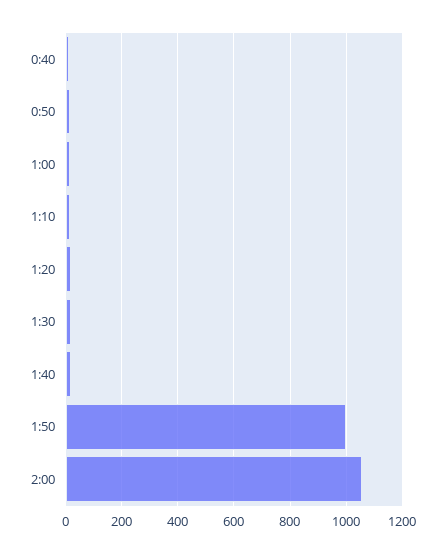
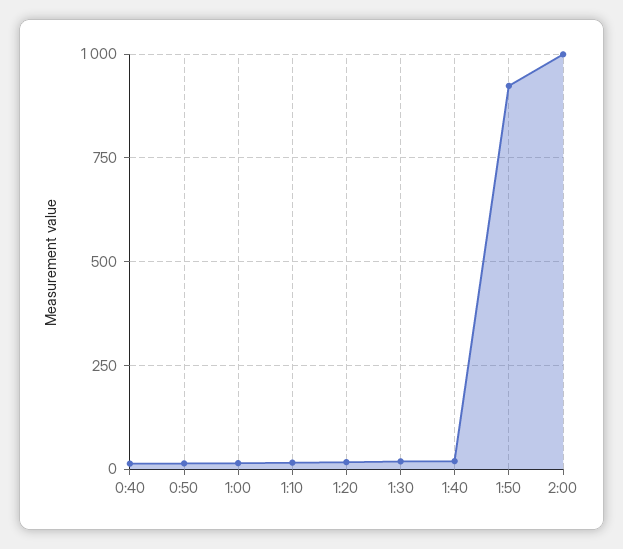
1:50: 1000 -> 925
2:00: 1050 -> 1000

